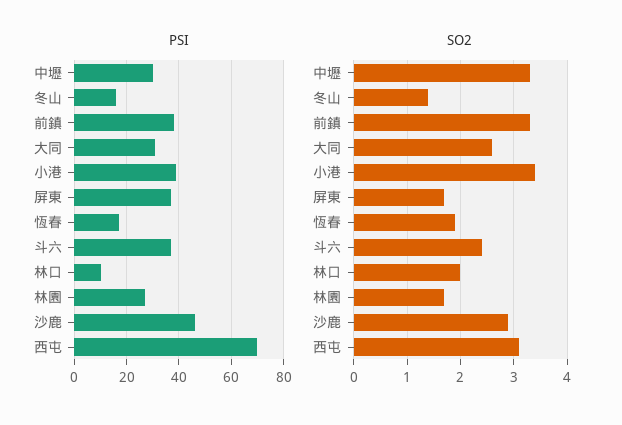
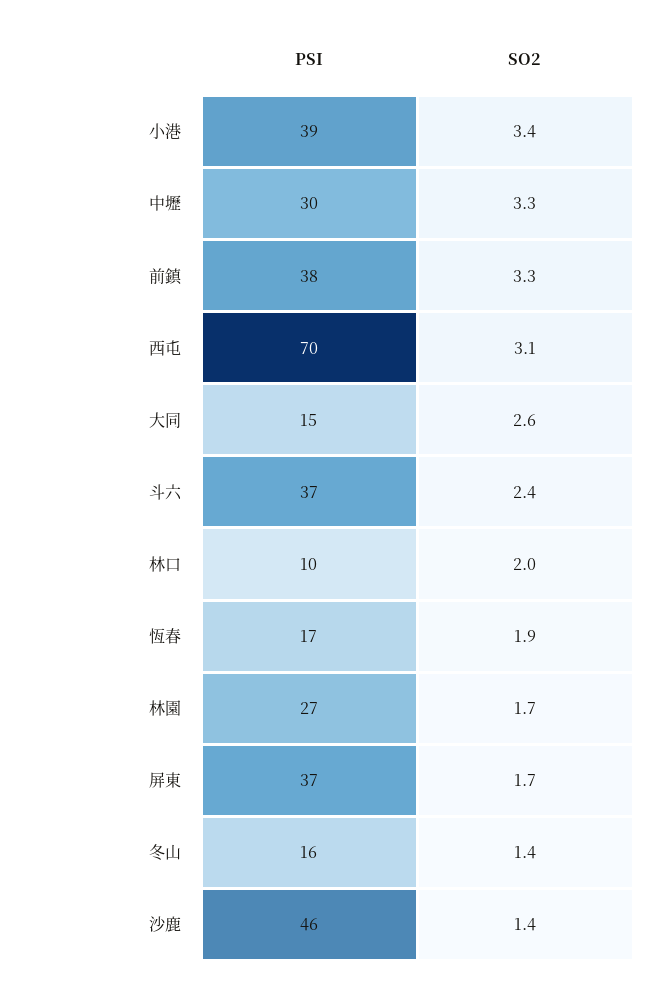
PSI, 大同: 30 -> 15
SO2, 沙鹿: 3 -> 1.4

